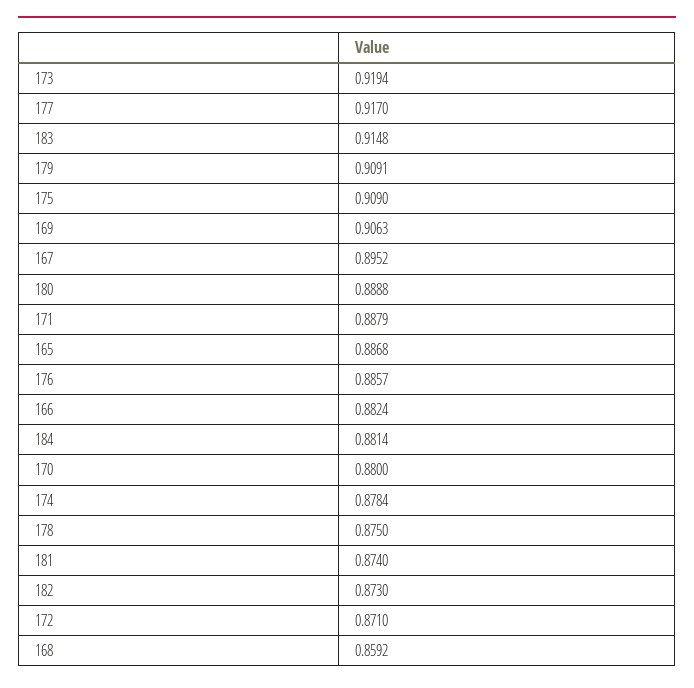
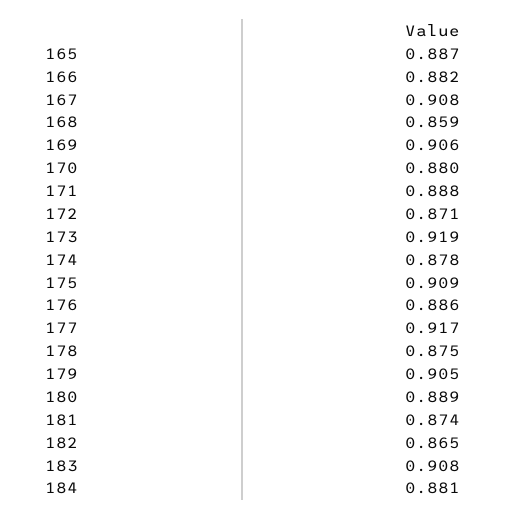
183: 0.9148 -> 0.908
179: 0.9091 -> 0.905
167: 0.8952 -> 0.908
182: 0.873 -> 0.865

